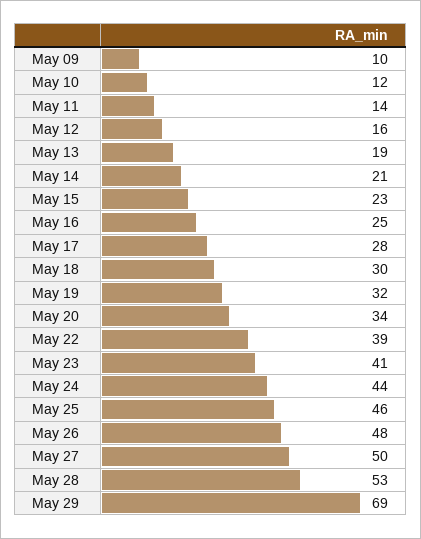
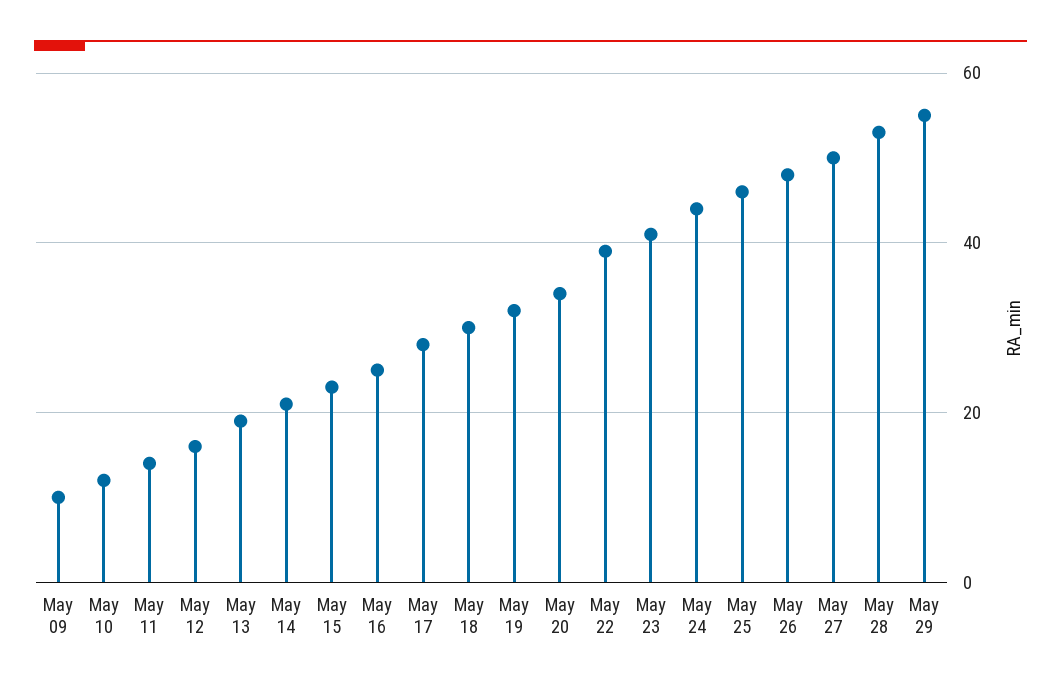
May 29: 69 -> 55

